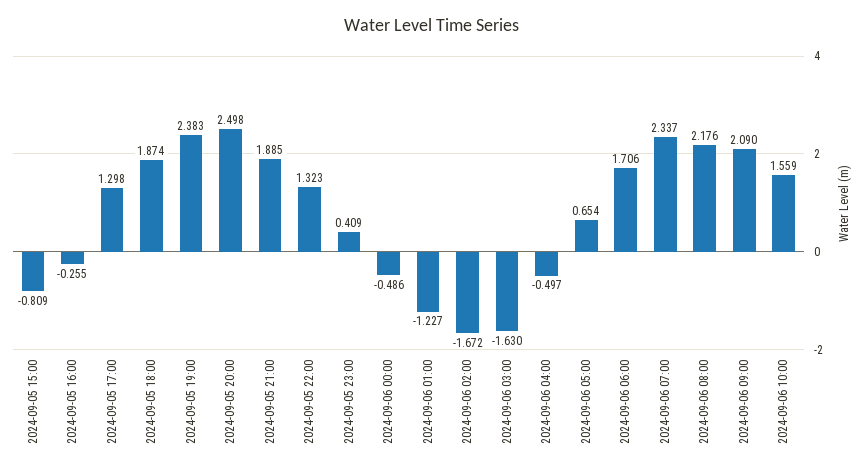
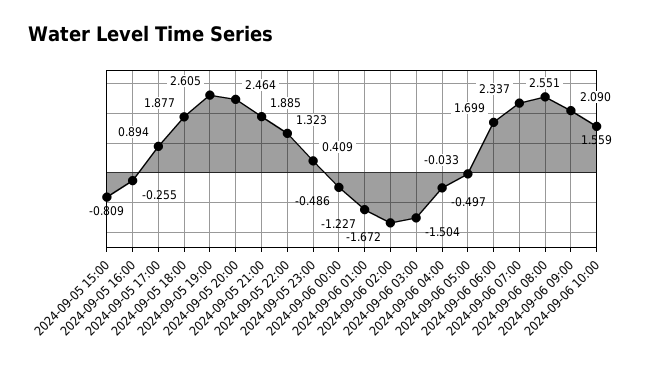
2024-09-05 17:00: 1.298 -> 0.894
2024-09-05 18:00: 1.874 -> 1.877
2024-09-05 19:00: 2.383 -> 2.605
2024-09-05 20:00: 2.498 -> 2.464
2024-09-06 03:00: -1.63 -> -1.504
2024-09-06 05:00: 0.654 -> -0.033
2024-09-06 06:00: 1.706 -> 1.699
2024-09-06 08:00: 2.176 -> 2.551

